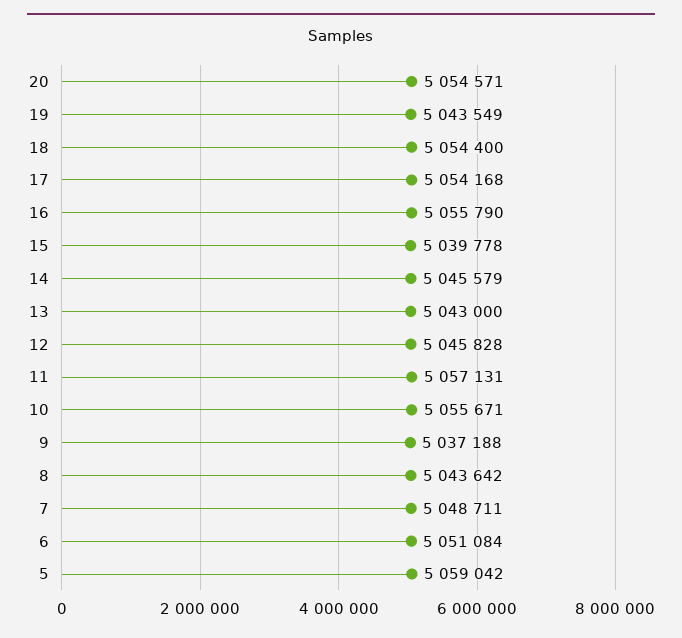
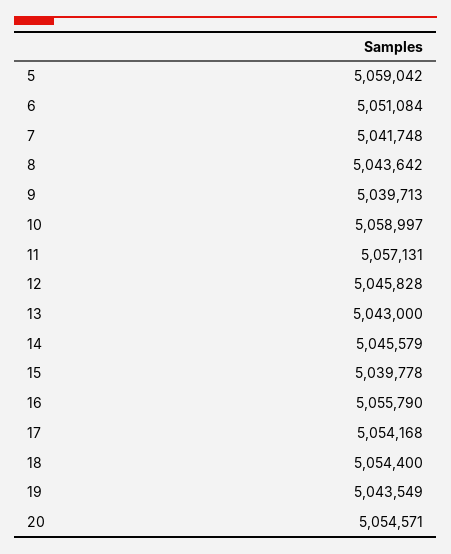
10: 5055671 -> 5058997
9: 5037188 -> 5039713
7: 5048711 -> 5041748

